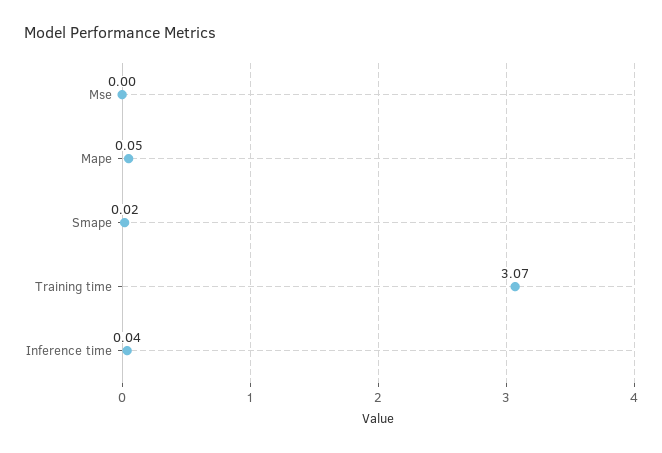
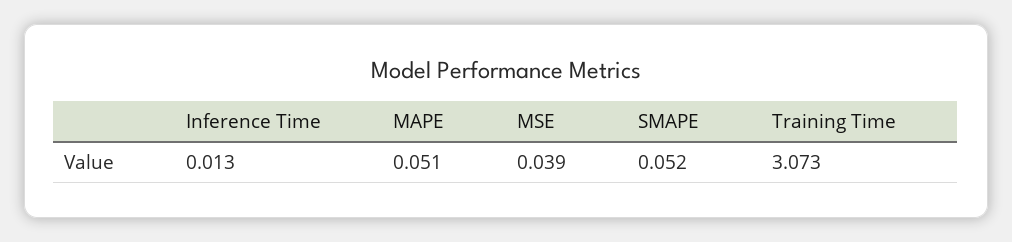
Mse: 0 -> 0.039
Smape: 0.02 -> 0.052
Inference time: 0.04 -> 0.013

